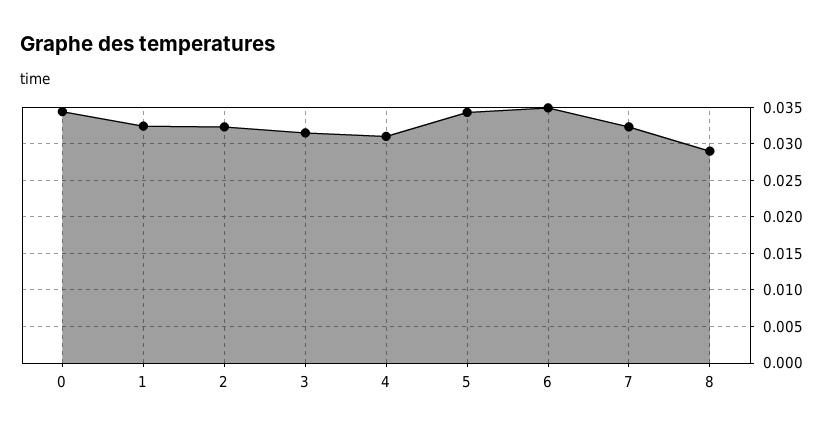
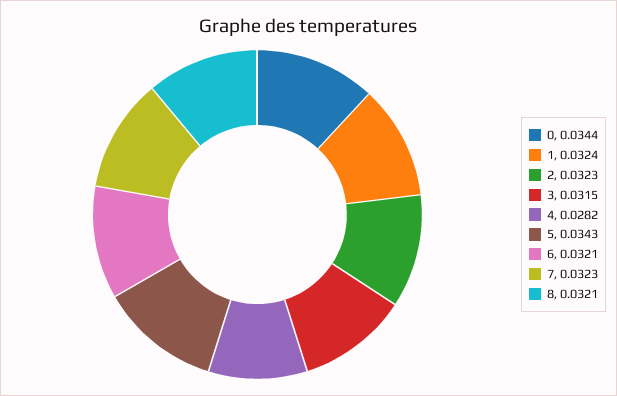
4: 0.031 -> 0.0282
6: 0.035 -> 0.0321
8: 0.029 -> 0.0321

